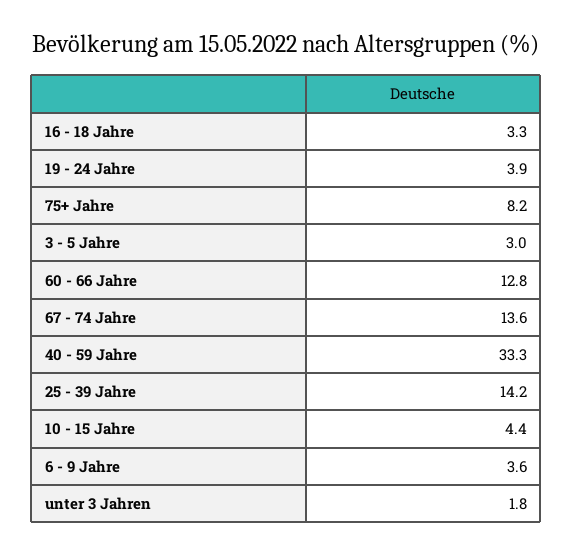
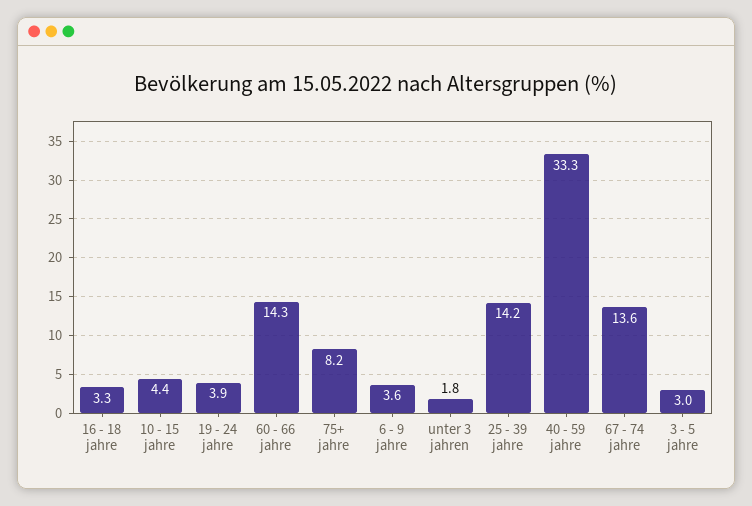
60 - 66 Jahre: 12.8 -> 14.3

